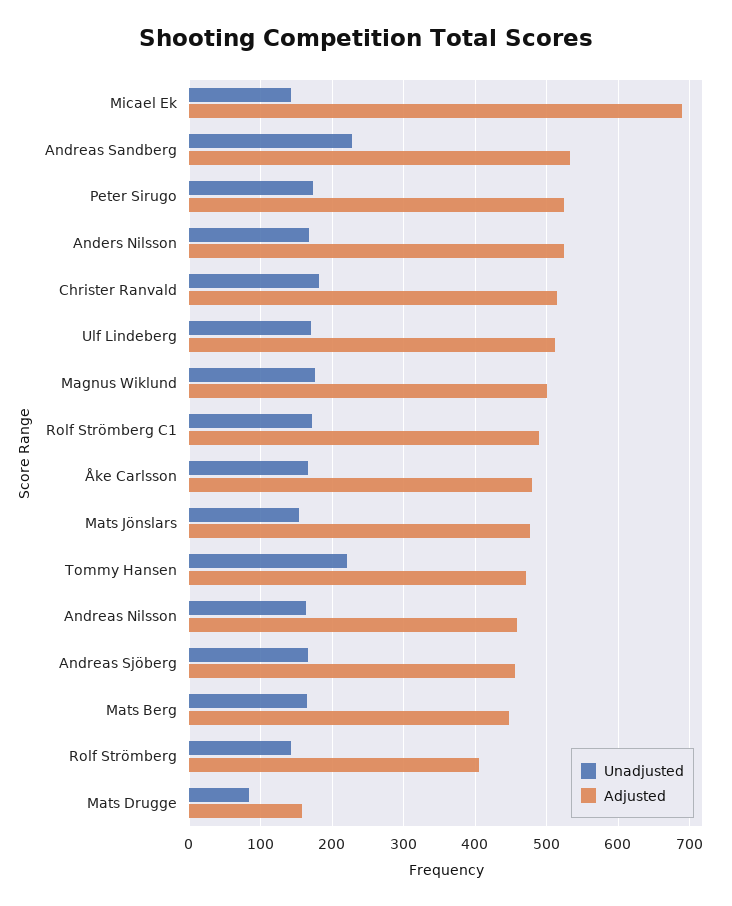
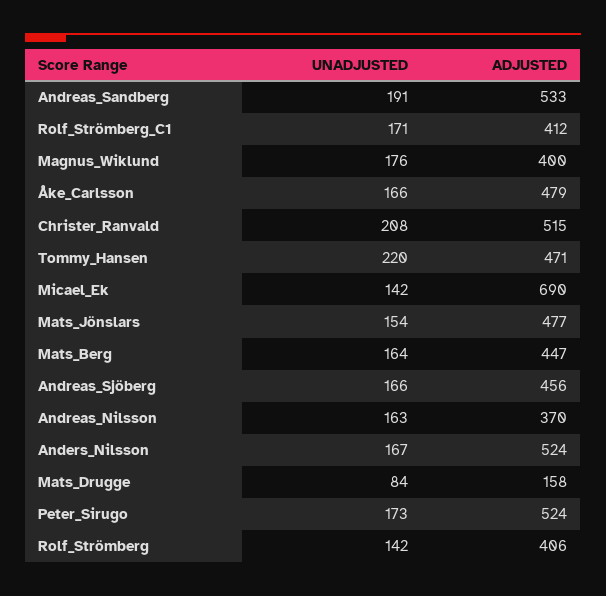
Unadjusted, Andreas Sandberg: 230 -> 191
Unadjusted, Christer Ranvald: 180 -> 208
Unadjusted, Ulf Lindeberg: 170 -> none
Adjusted, Ulf Lindeberg: 510 -> none
Adjusted, Magnus Wiklund: 500 -> 400
Adjusted, Rolf Strömberg C1: 490 -> 412
Adjusted, Andreas Nilsson: 460 -> 370

